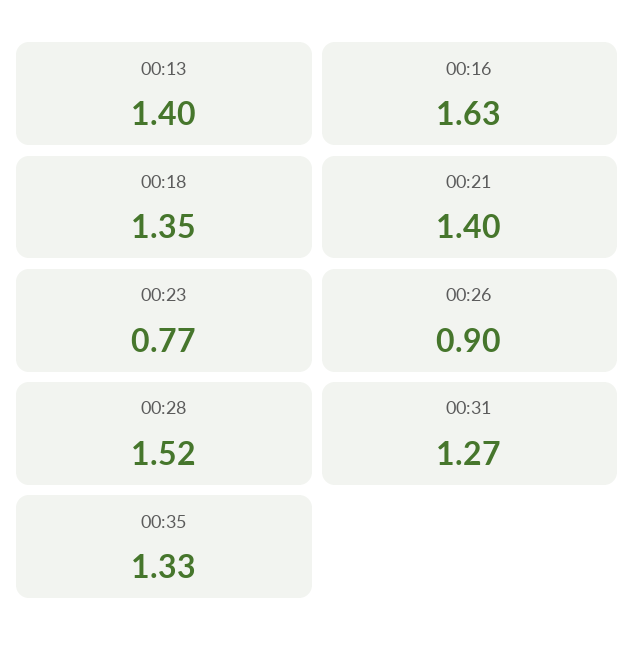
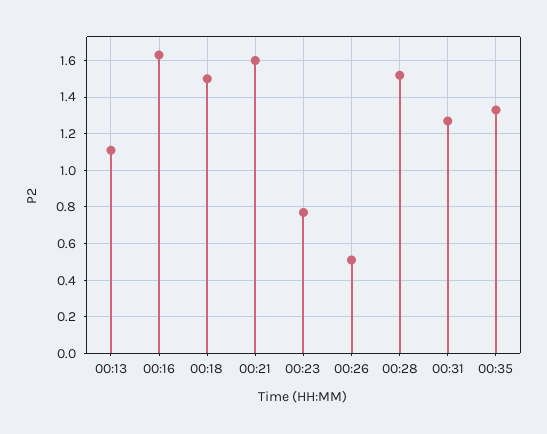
00:13: 1.4 -> 1.1
00:18: 1.35 -> 1.5
00:21: 1.4 -> 1.6
00:26: 0.9 -> 0.5

